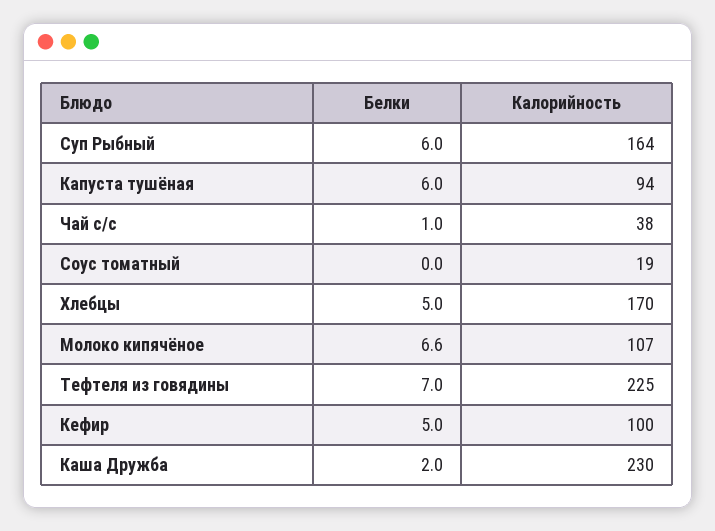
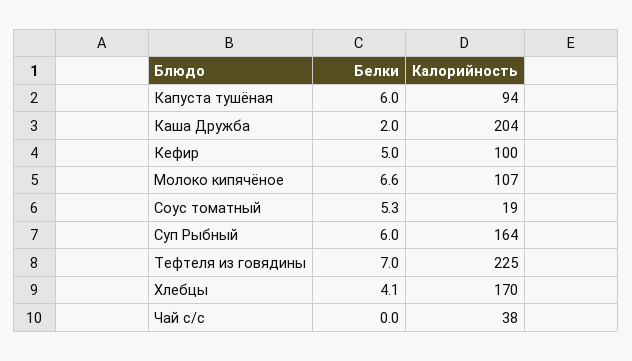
Белки, Чай с/с: 1 -> 0
Белки, Соус томатный: 0 -> 5.3
Белки, Хлебцы: 5 -> 4.1
Калорийность, Каша Дружба: 230 -> 204

